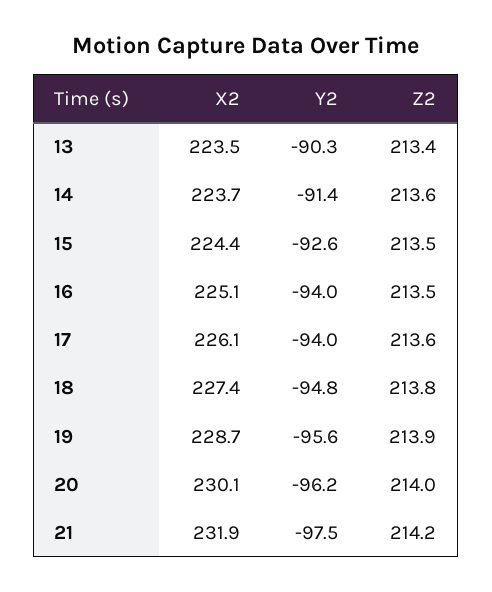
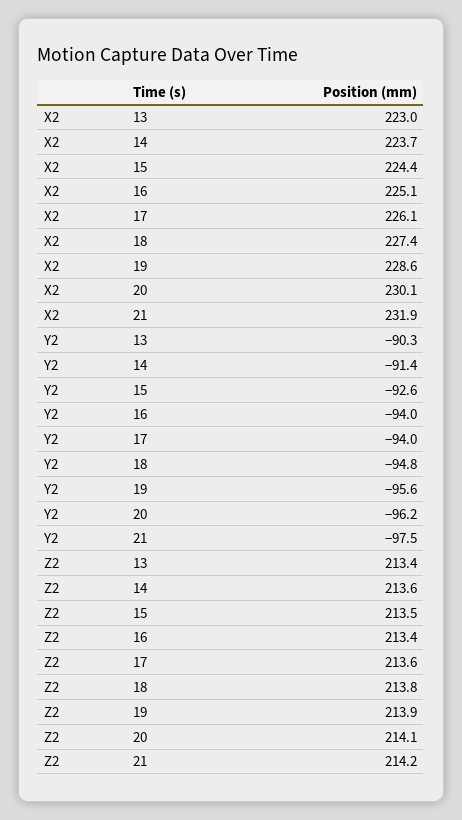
X2, 13: 223.5 -> 223
Z2, 16: 213.5 -> 213.4
X2, 19: 228.7 -> 228.6
Z2, 20: 214 -> 214.1

